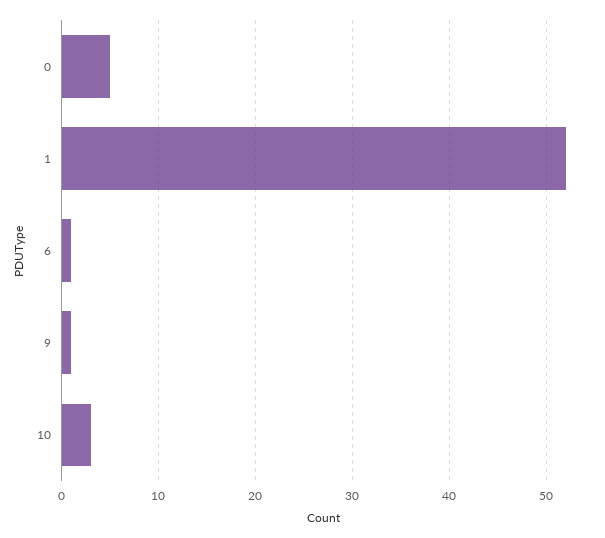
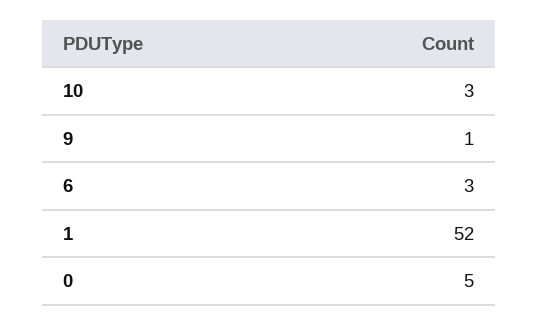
6: 1 -> 3

